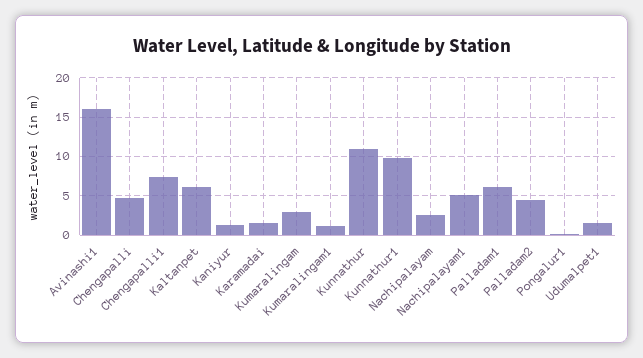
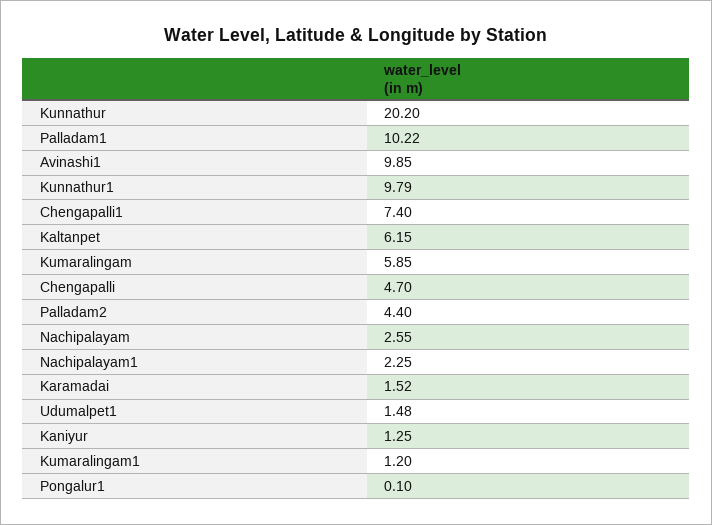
Avinashi1: 16 -> 9.85
Kumaralingam: 3 -> 5.85
Kunnathur: 11 -> 20.2
Nachipalayam1: 5 -> 2.25
Palladam1: 6 -> 10.22

